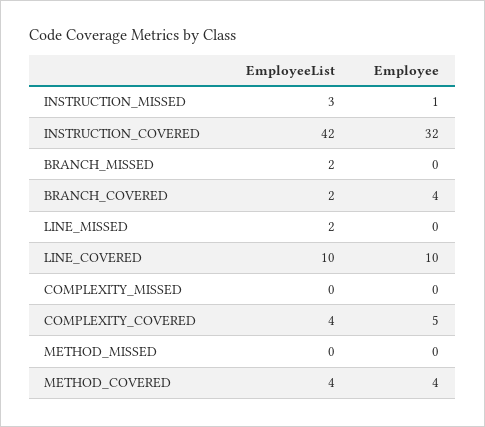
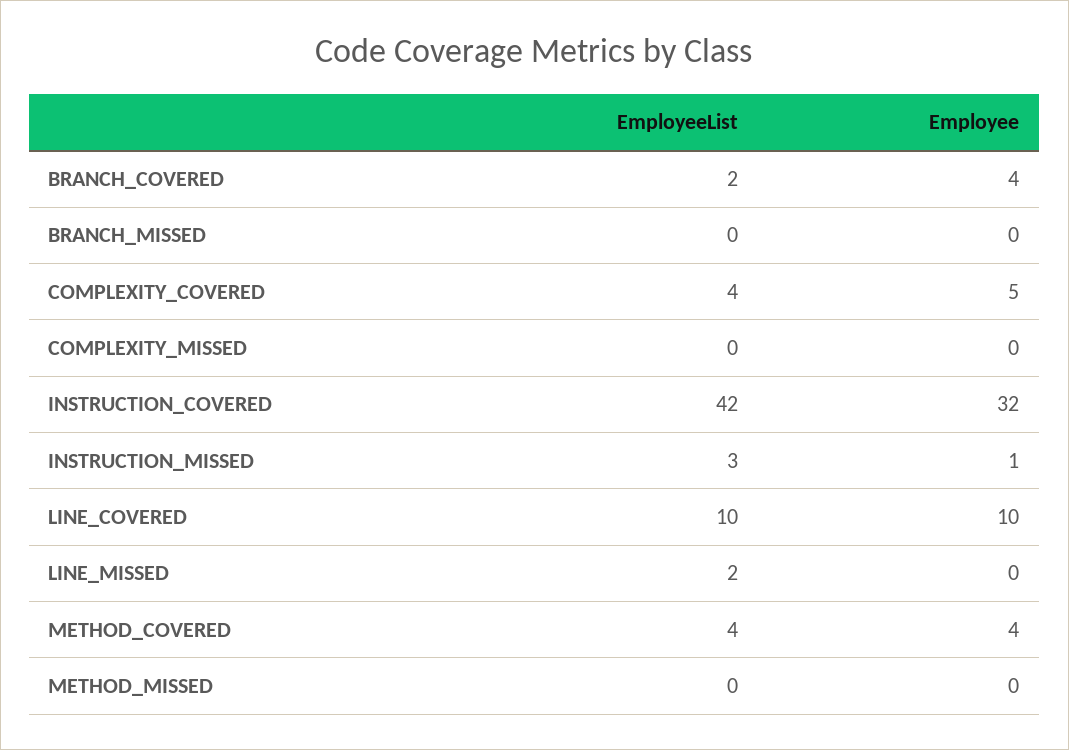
EmployeeList, BRANCH_MISSED: 2 -> 0

